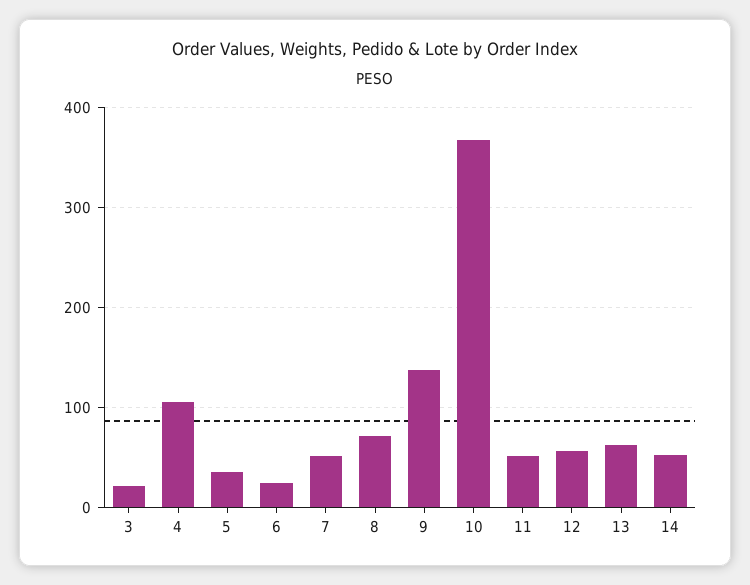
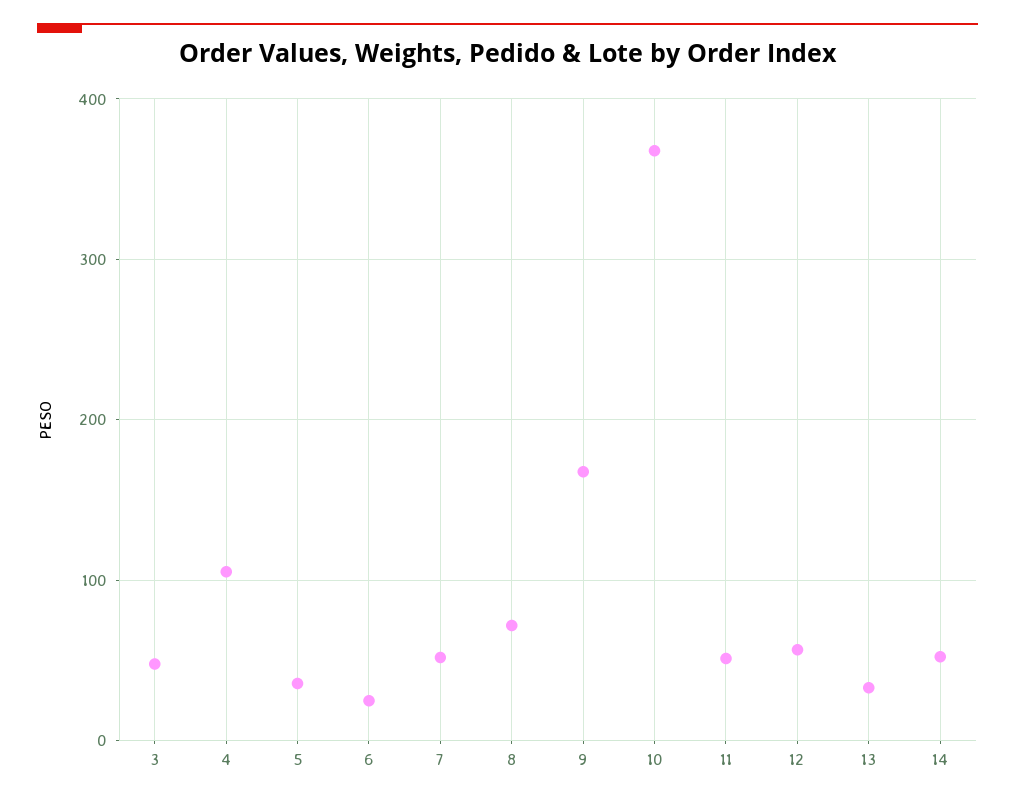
3: 20 -> 50
9: 140 -> 170
13: 60 -> 30

